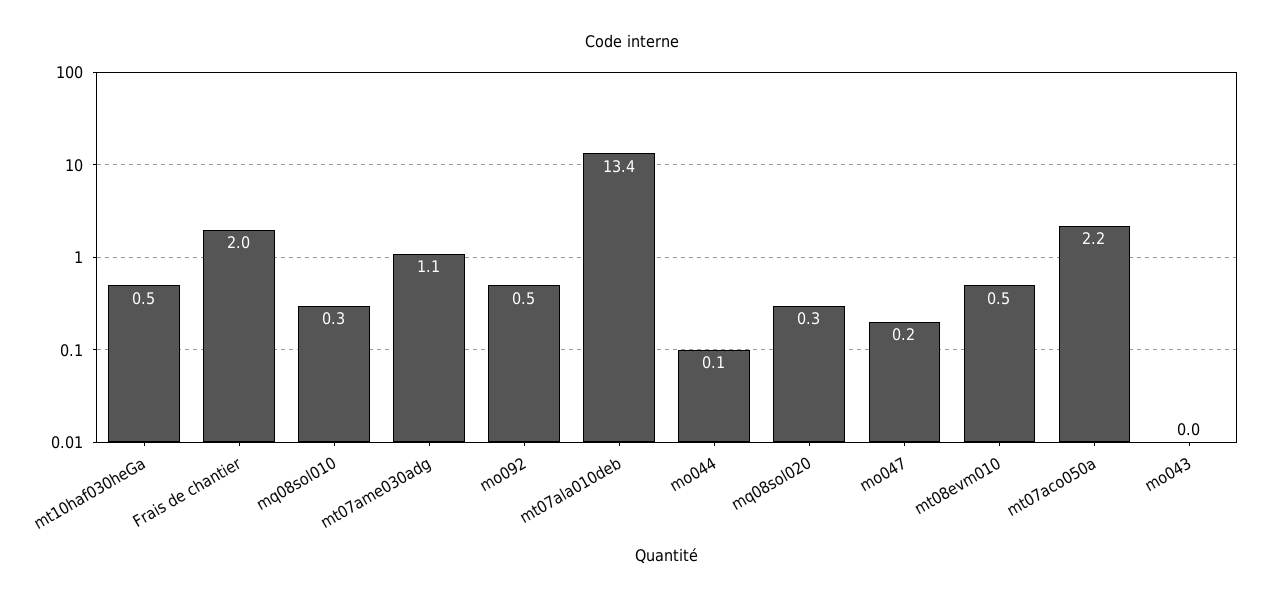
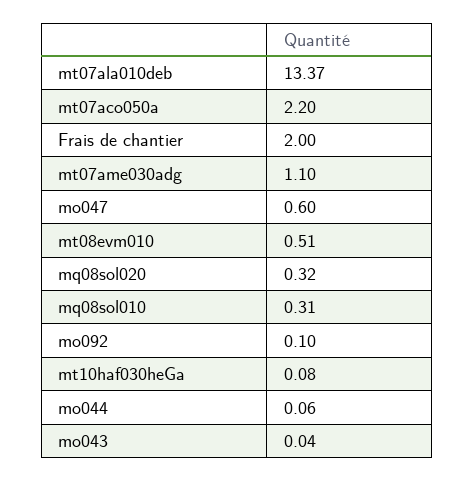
mt10haf030heGa: 0.5 -> 0.08
mo092: 0.5 -> 0.1
mo047: 0.2 -> 0.6

